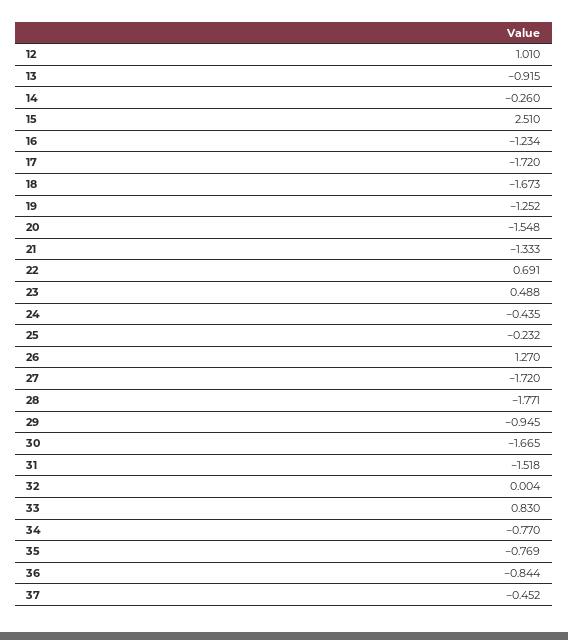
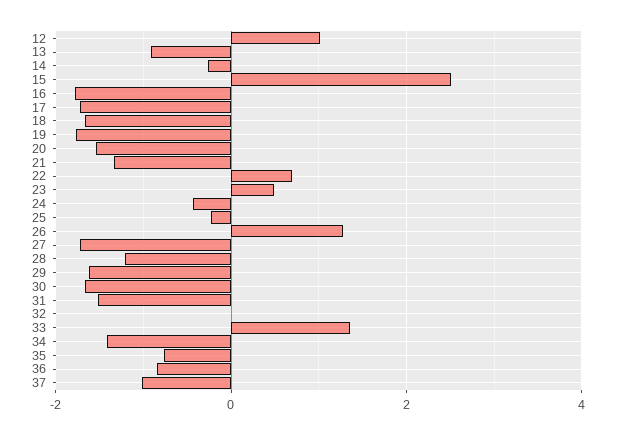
16: -1.234 -> -1.8
19: -1.252 -> -1.8
28: -1.771 -> -1.2
29: -0.945 -> -1.6
33: 0.83 -> 1.4
34: -0.77 -> -1.4
37: -0.452 -> -1

